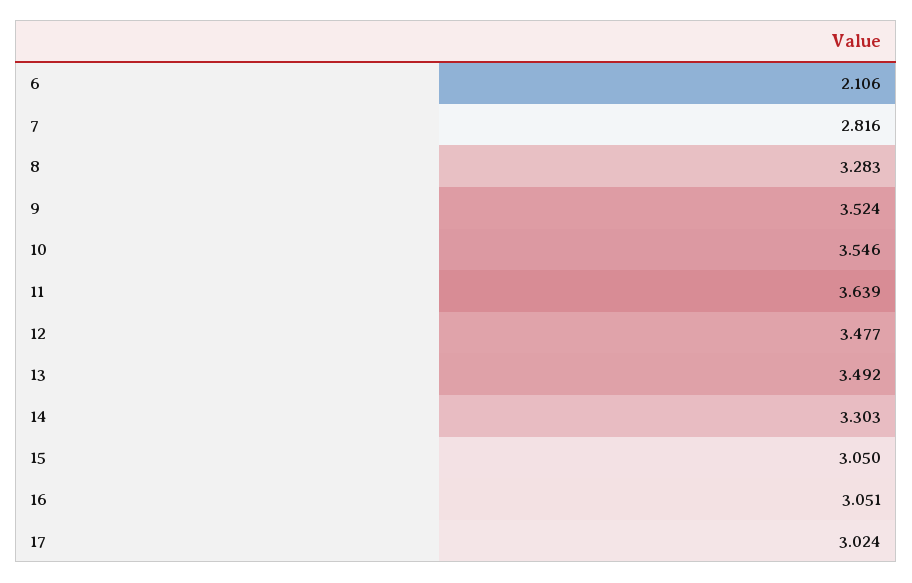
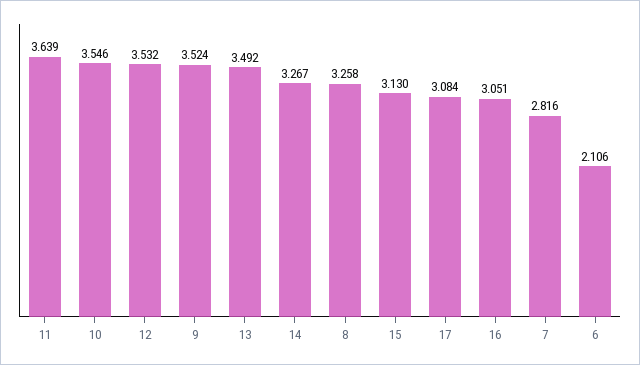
8: 3.283 -> 3.258
12: 3.477 -> 3.532
14: 3.303 -> 3.267
15: 3.05 -> 3.13
17: 3.024 -> 3.084

